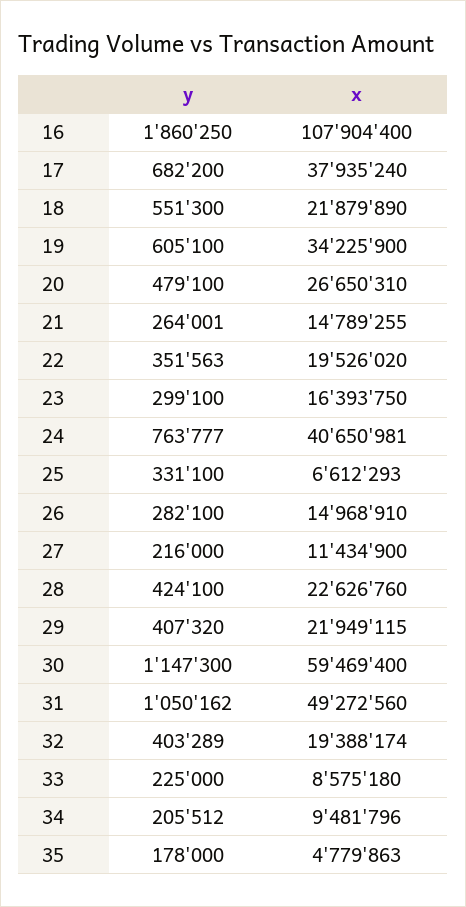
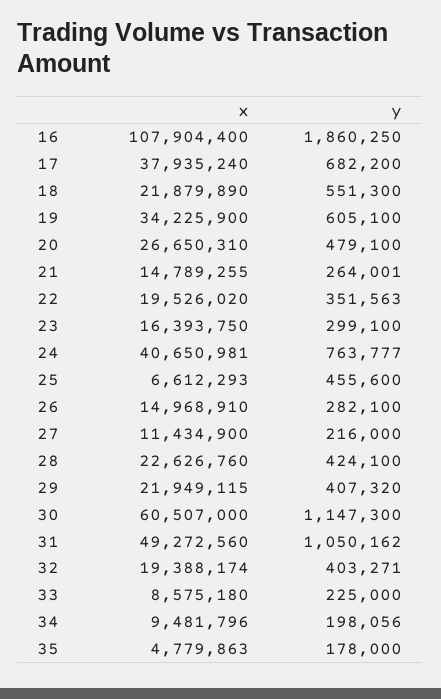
y, 25: 331100 -> 455600
x, 30: 59469400 -> 60507000
y, 32: 403289 -> 403271
y, 34: 205512 -> 198056

